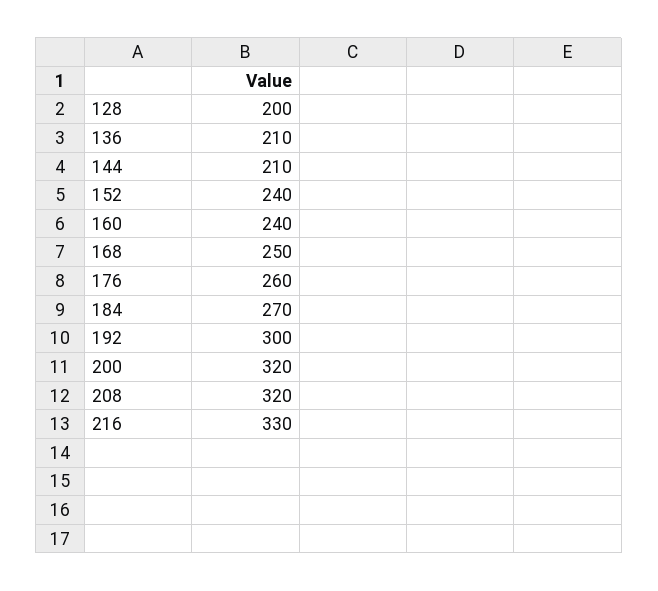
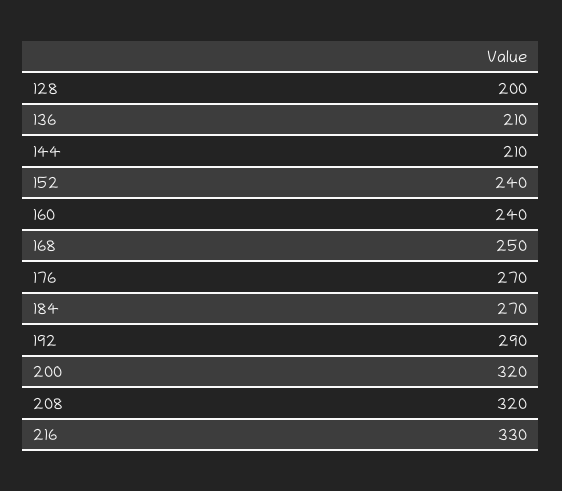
176: 260 -> 270
192: 300 -> 290

